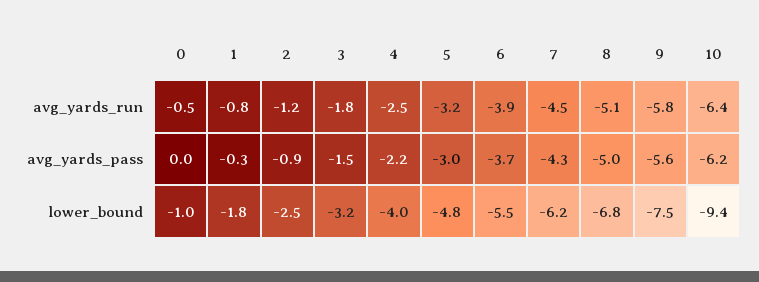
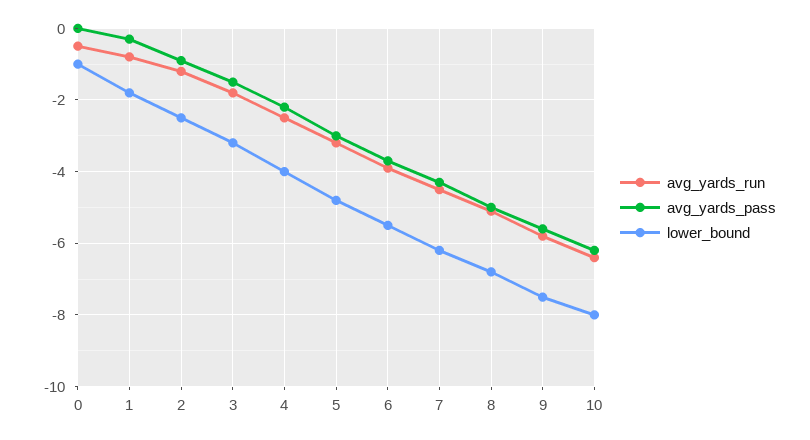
lower_bound, 10: -9.4 -> -8

